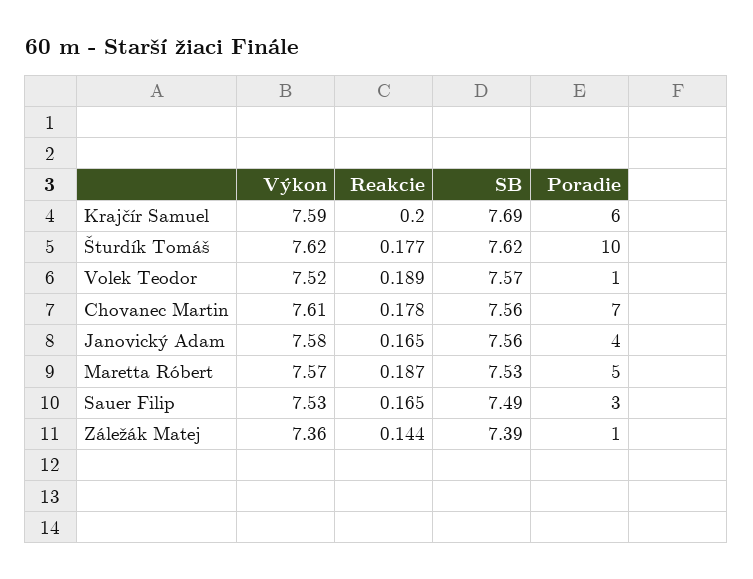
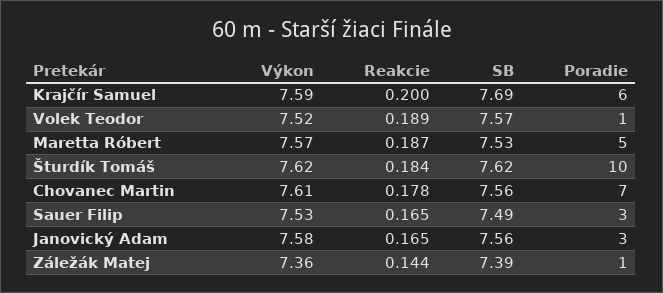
Reakcie, Šturdík Tomáš: 0.177 -> 0.184
Poradie, Janovický Adam: 4 -> 3

